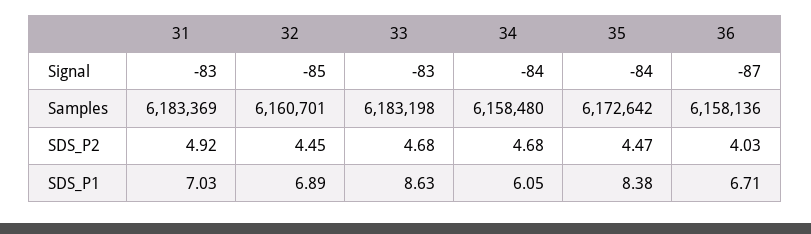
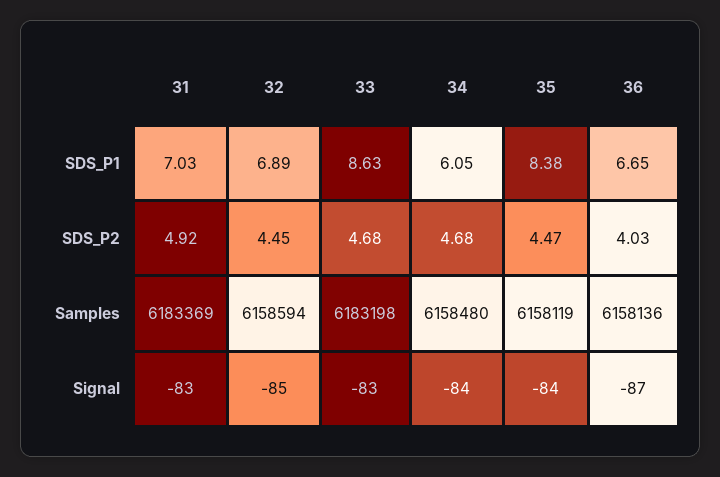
32, Samples: 6160701 -> 6158594
35, Samples: 6172642 -> 6158119
36, SDS_P1: 6.71 -> 6.65

